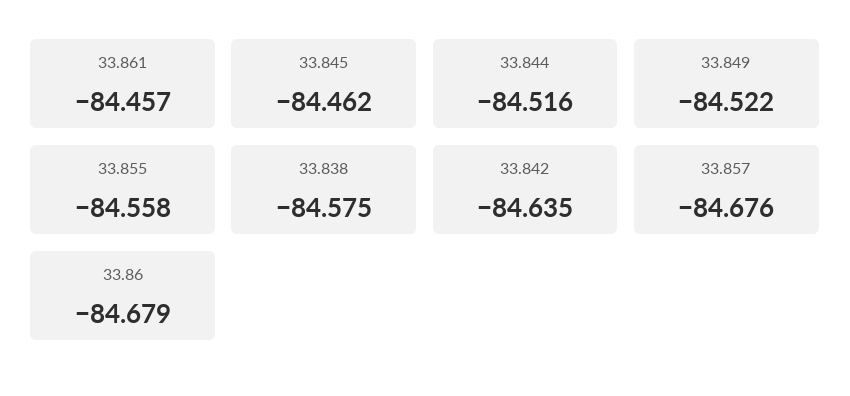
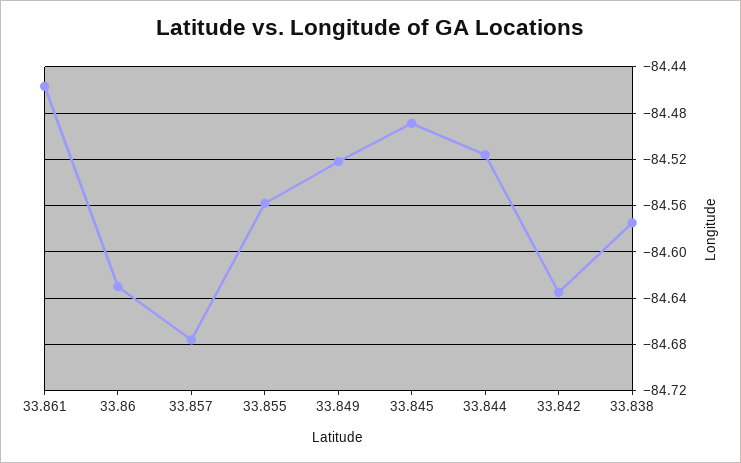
33.845: -84.462 -> -84.49
33.86: -84.679 -> -84.63

